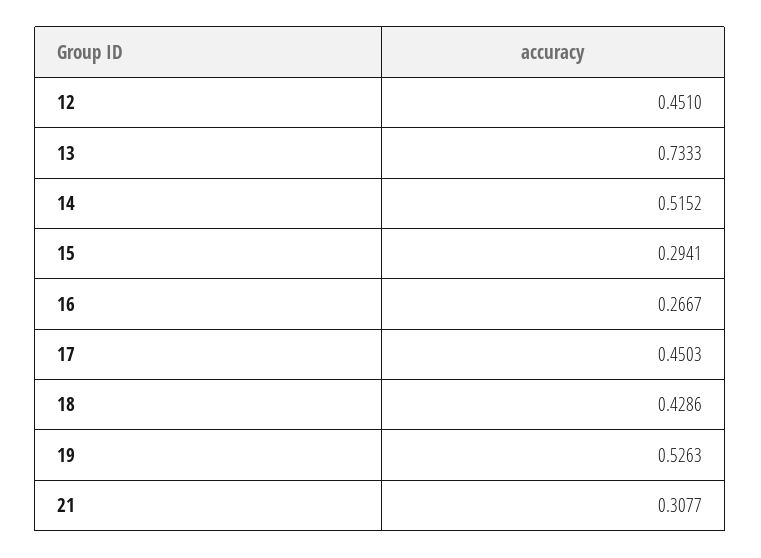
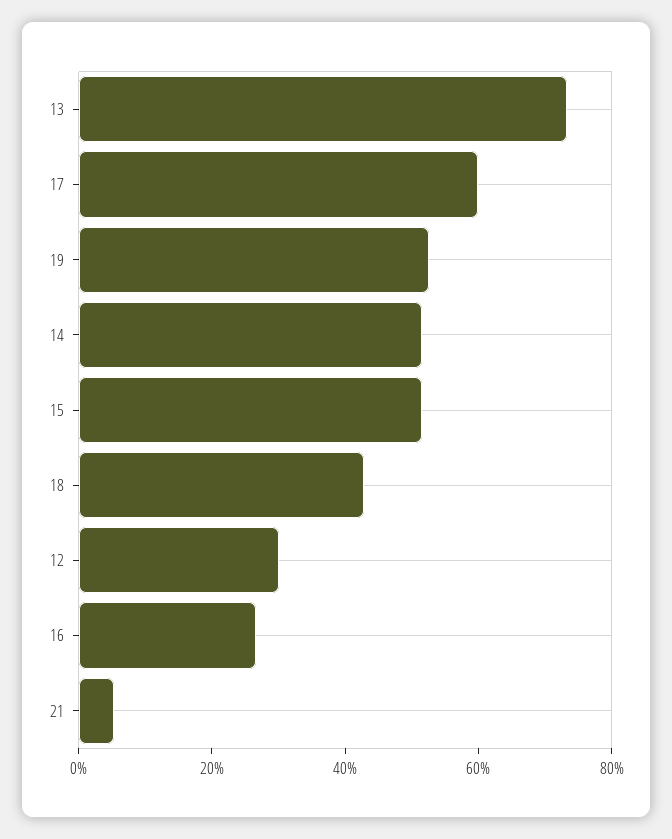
12: 0.451 -> 0.3
15: 0.2941 -> 0.5
17: 0.4503 -> 0.6
21: 0.3077 -> 0.05

